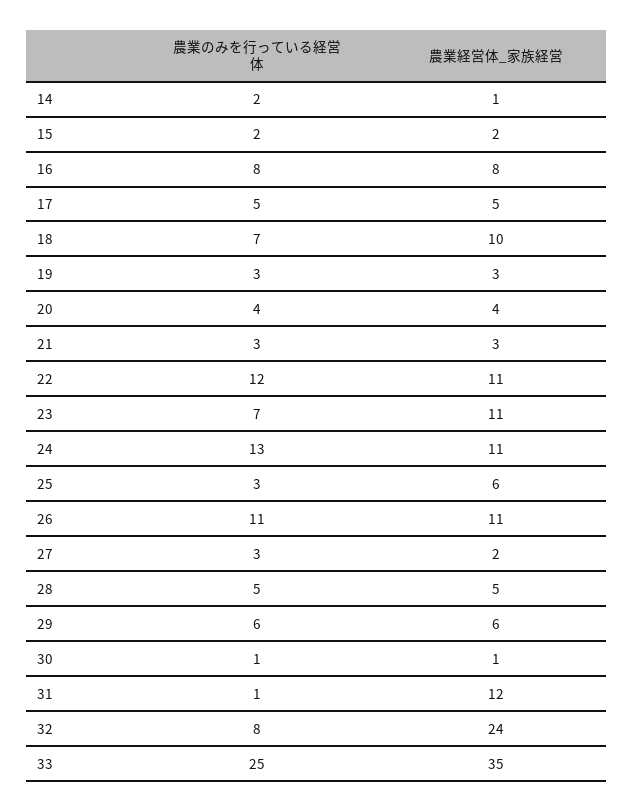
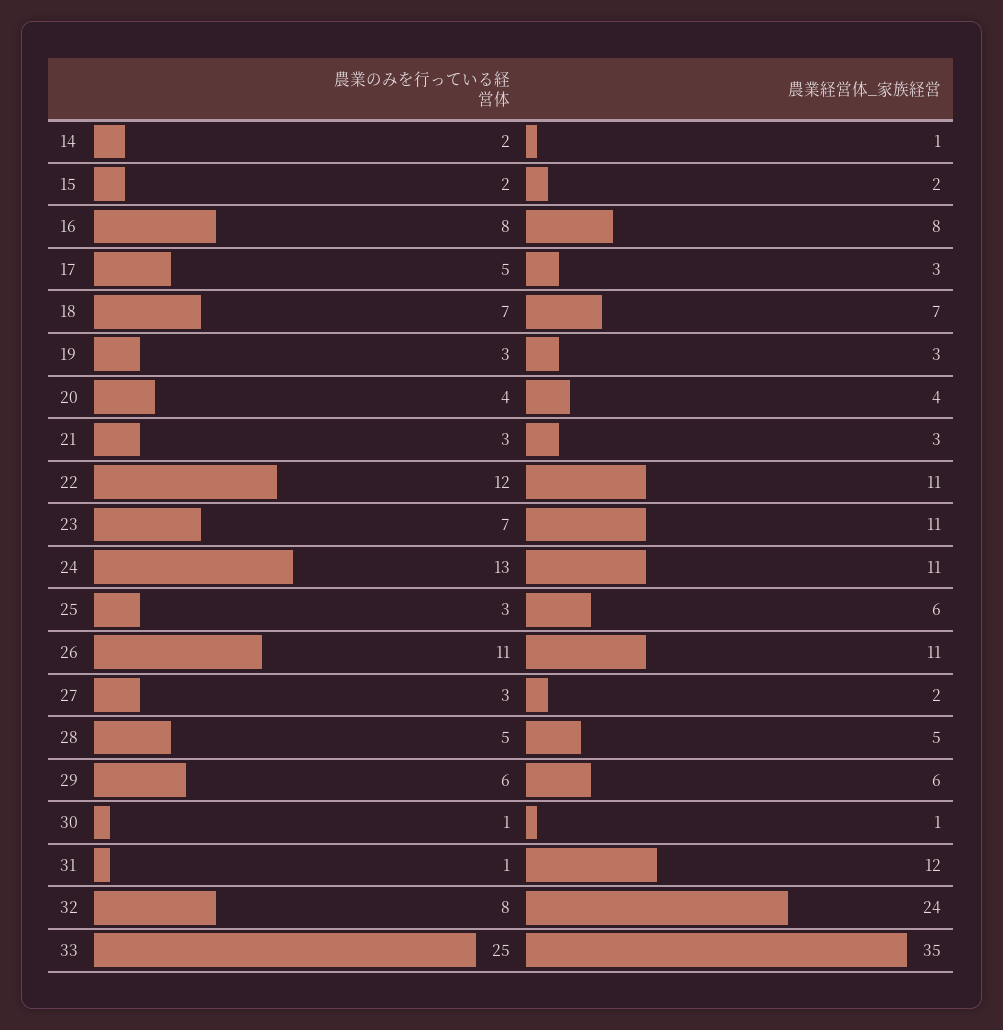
農業経営体_家族経営, 17: 5 -> 3
農業経営体_家族経営, 18: 10 -> 7

